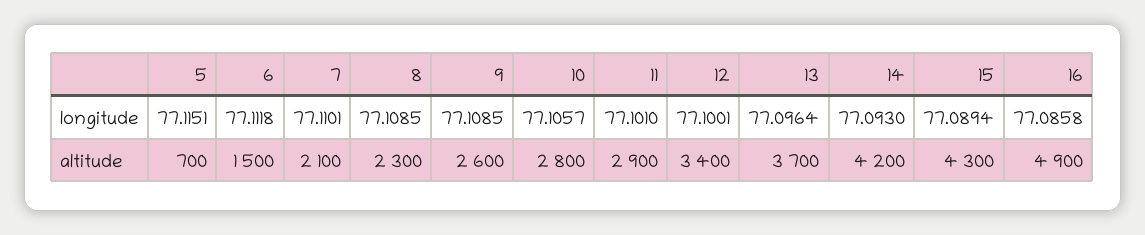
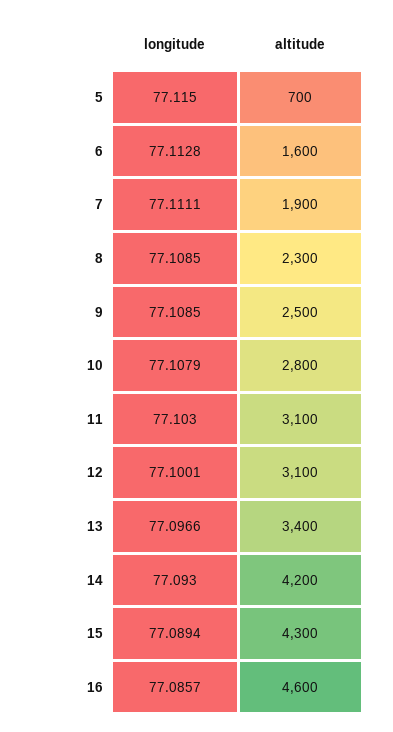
5, longitude: 77.1151 -> 77.115
6, longitude: 77.1118 -> 77.1128
7, longitude: 77.1101 -> 77.1111
10, longitude: 77.1057 -> 77.1079
11, longitude: 77.101 -> 77.103
13, longitude: 77.0964 -> 77.0966
16, longitude: 77.0858 -> 77.0857
6, altitude: 1500 -> 1600
7, altitude: 2100 -> 1900
9, altitude: 2600 -> 2500
11, altitude: 2900 -> 3100
12, altitude: 3400 -> 3100
13, altitude: 3700 -> 3400
16, altitude: 4900 -> 4600

